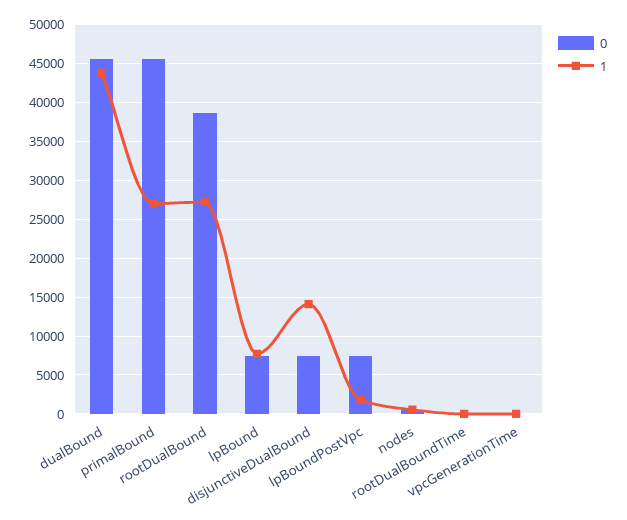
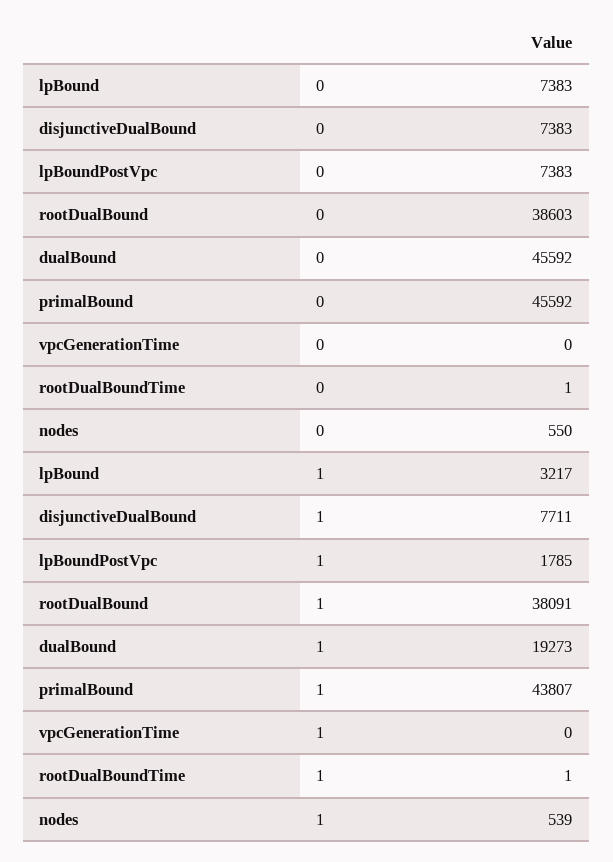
1, dualBound: 44000 -> 19273
1, primalBound: 27000 -> 43807
1, rootDualBound: 27000 -> 38091
1, lpBound: 8000 -> 3217
1, disjunctiveDualBound: 14000 -> 7711

